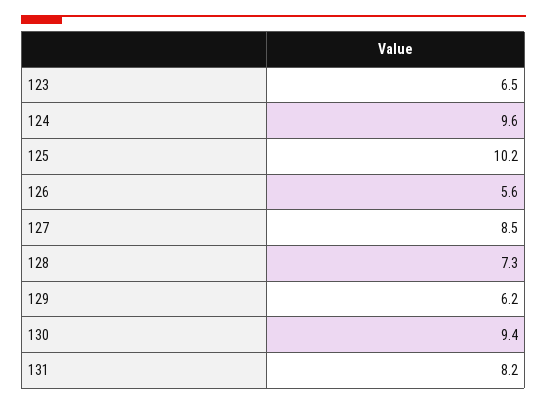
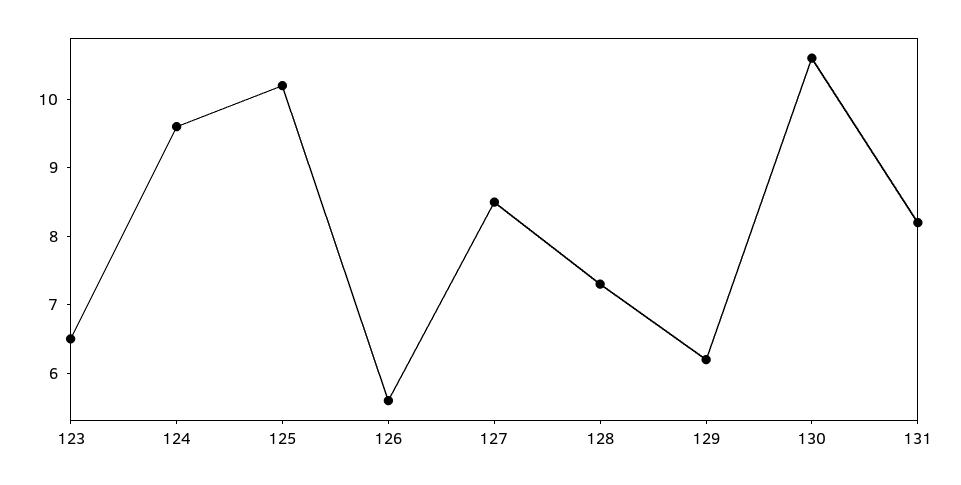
130: 9.4 -> 10.5

